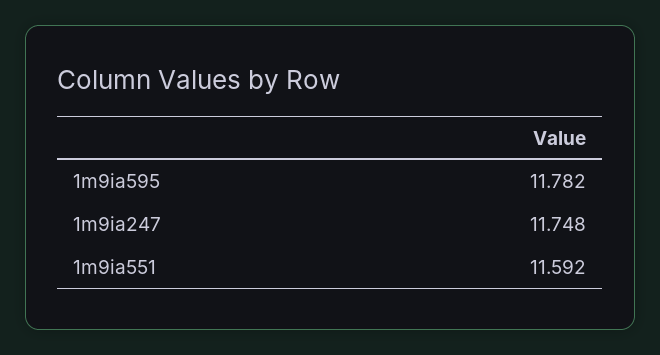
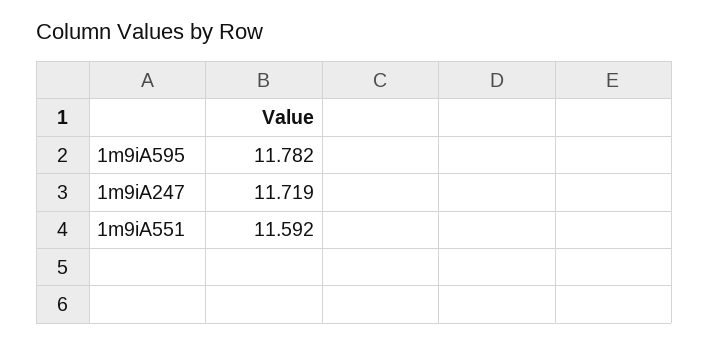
1m9ia247: 11.748 -> 11.719

